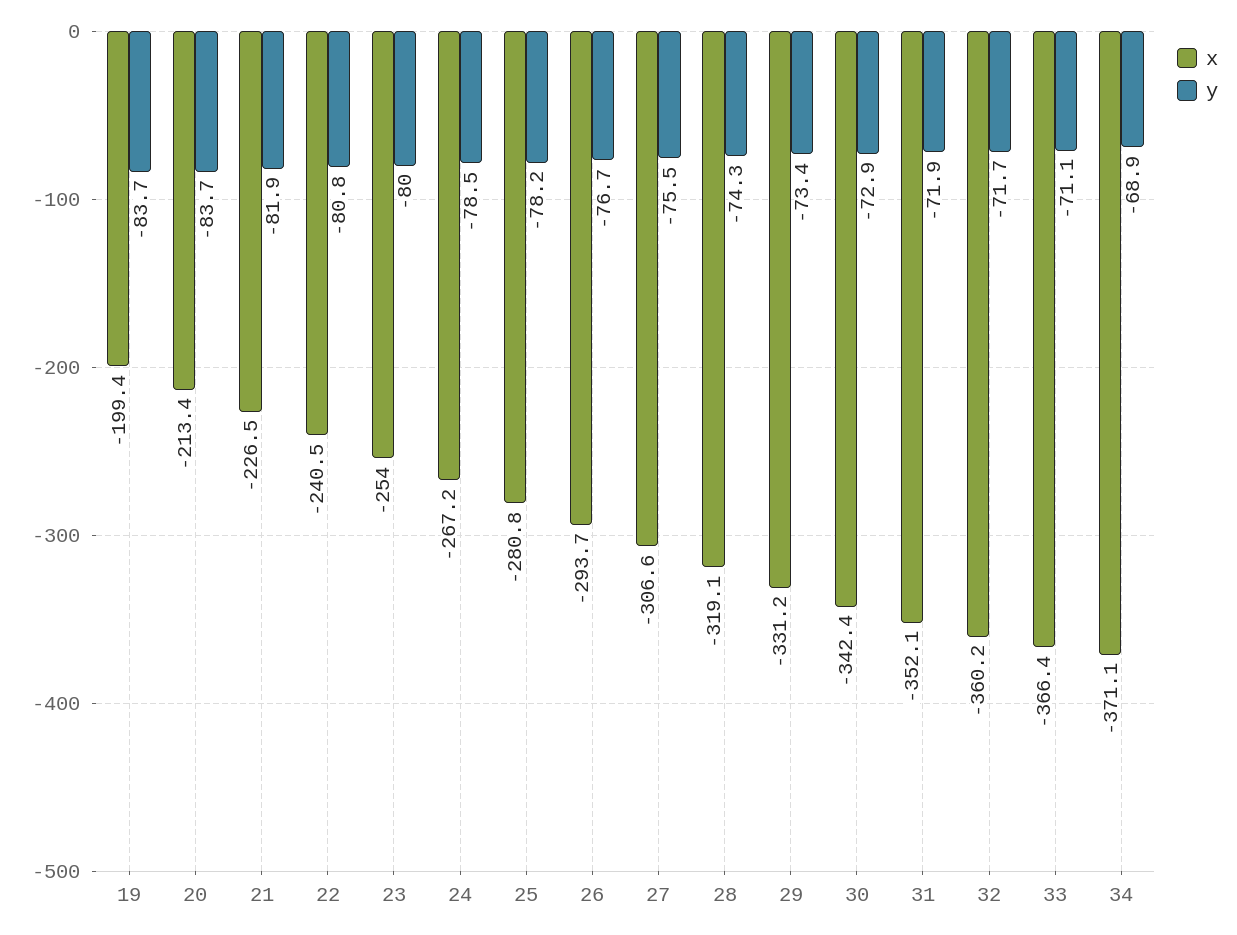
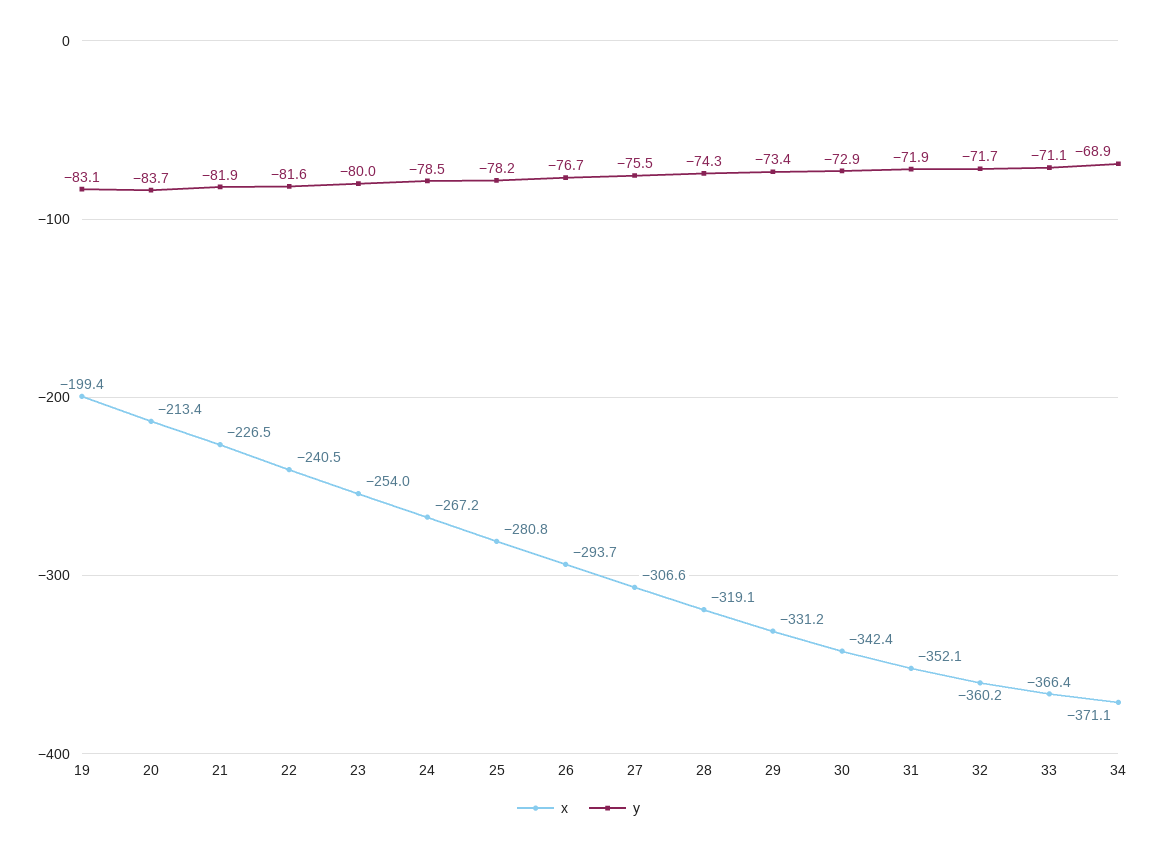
y, 19: -83.7 -> -83.1
y, 22: -80.8 -> -81.6

